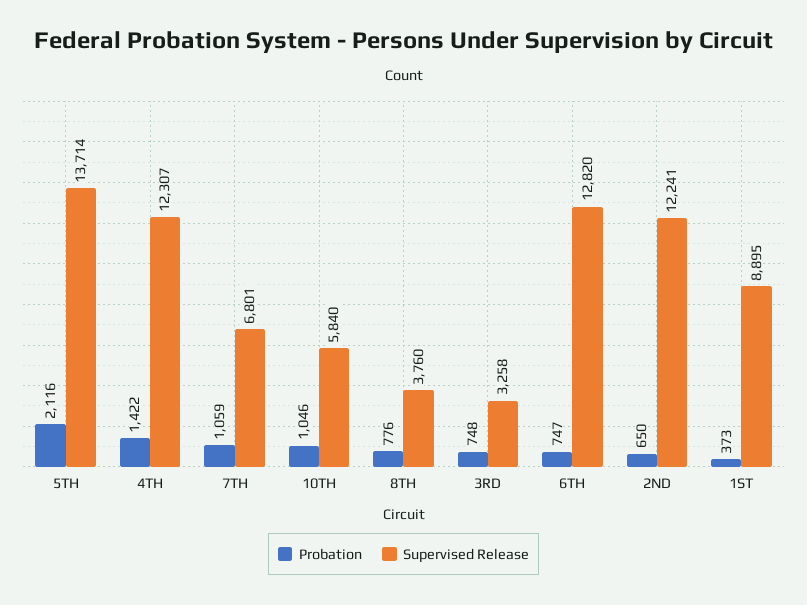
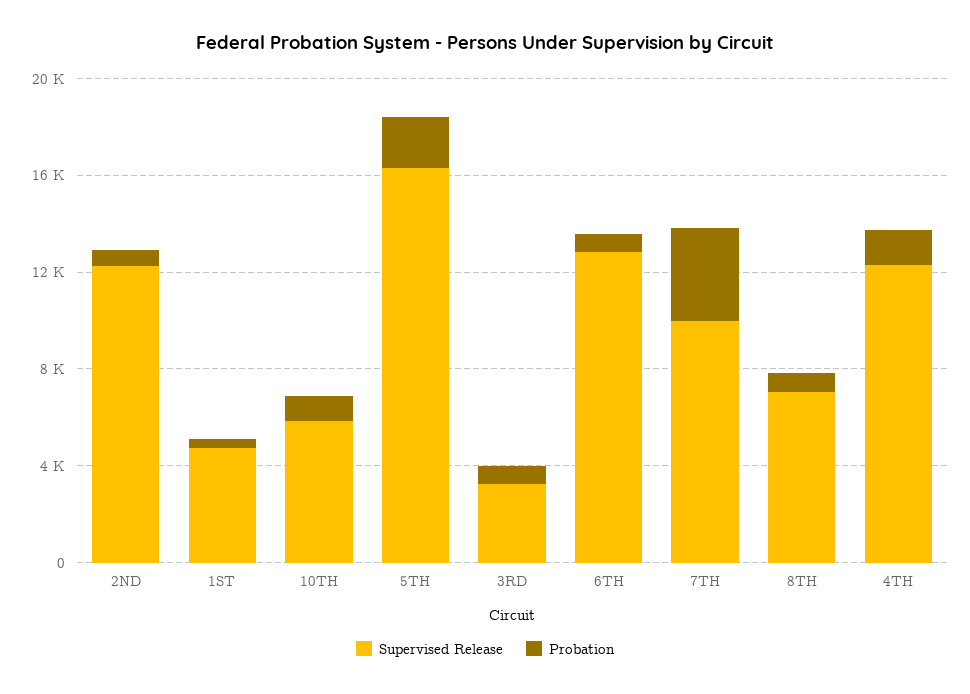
Supervised Release, 5TH: 13714 -> 16000
Probation, 7TH: 1059 -> 4000
Supervised Release, 7TH: 6801 -> 10000
Supervised Release, 8TH: 3760 -> 7000
Supervised Release, 1ST: 8895 -> 5000

